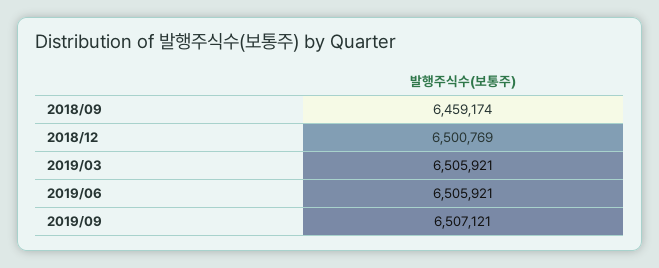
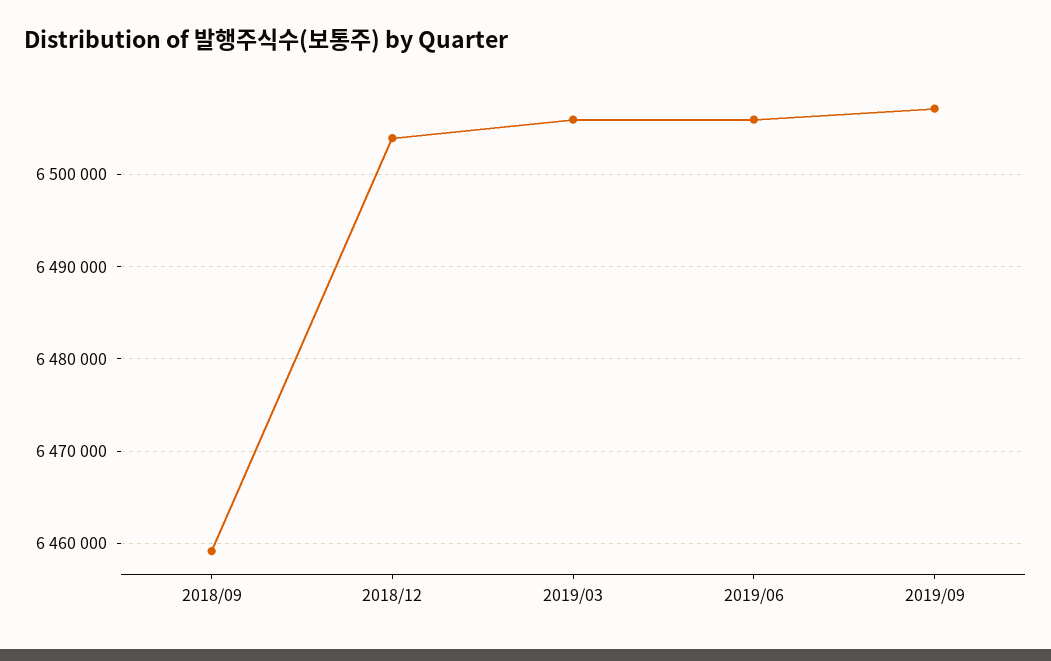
2018/12: 6500769 -> 6504000

